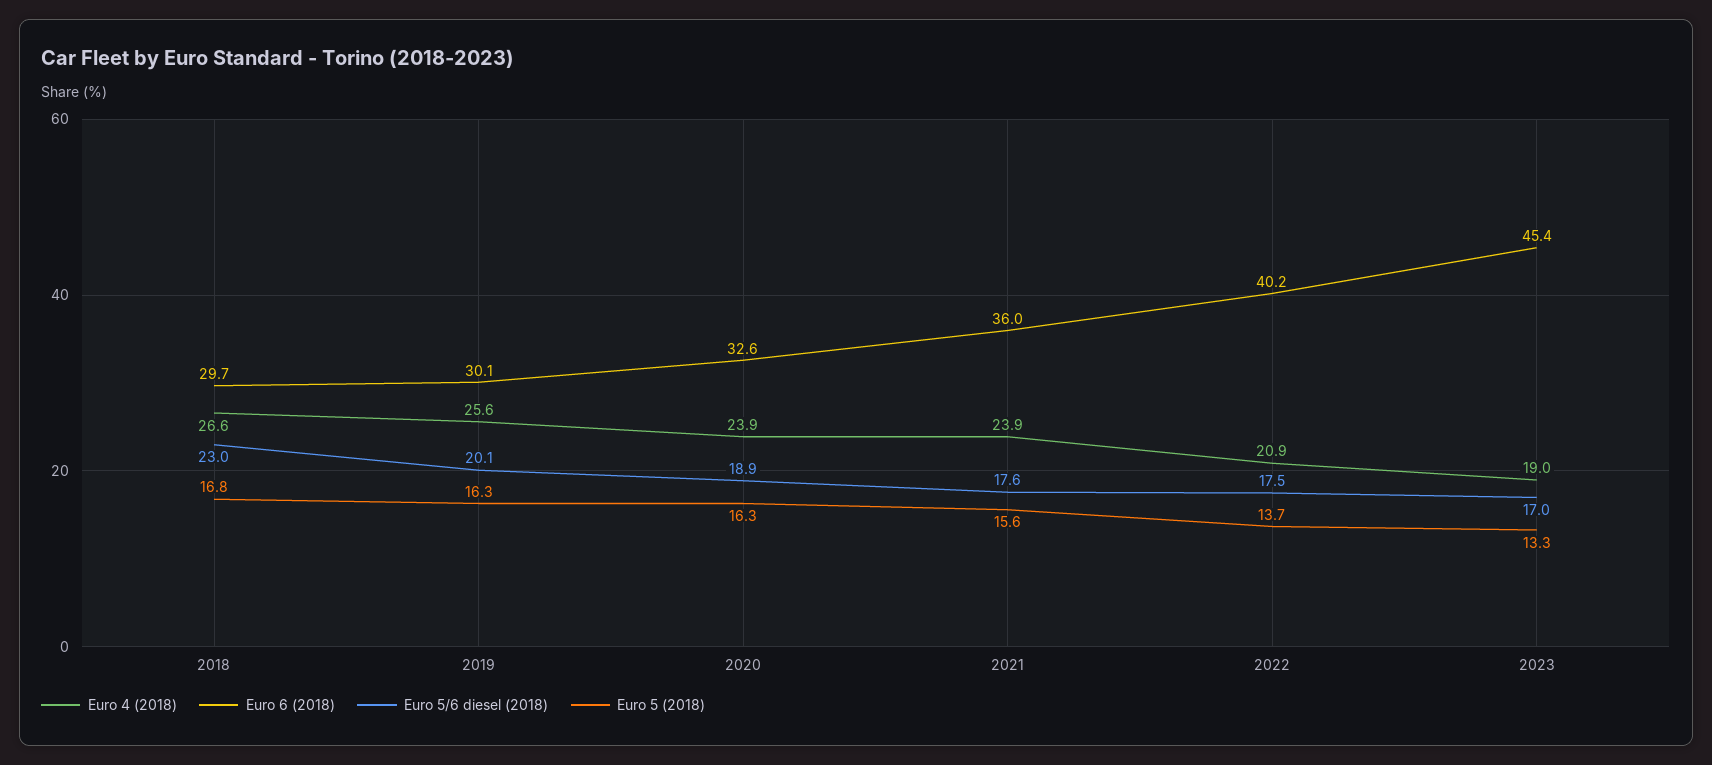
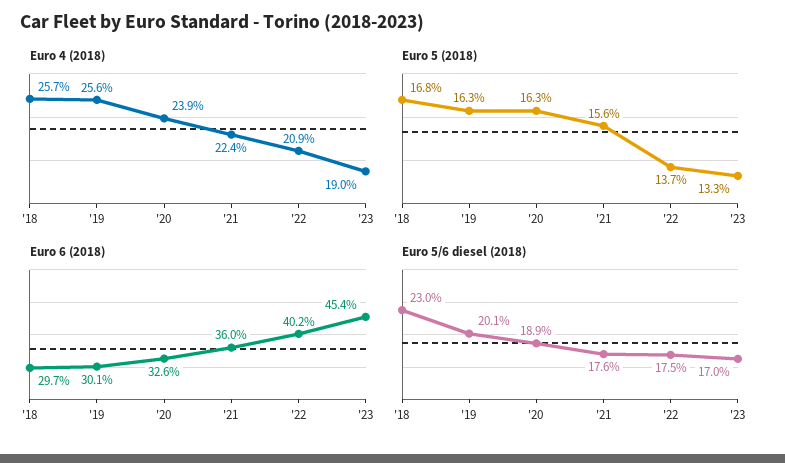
Euro 4 (2018), 2018: 26.6 -> 25.7
Euro 4 (2018), 2021: 23.9 -> 22.4

